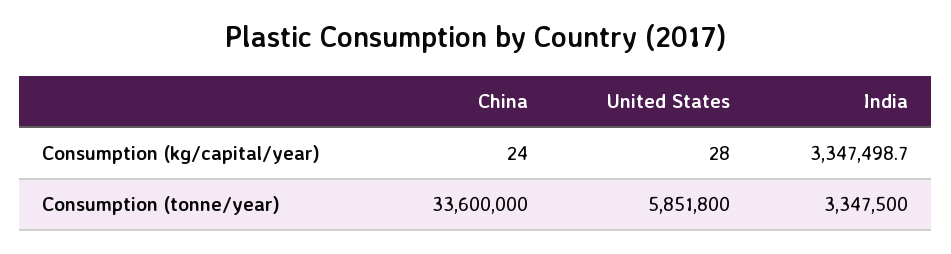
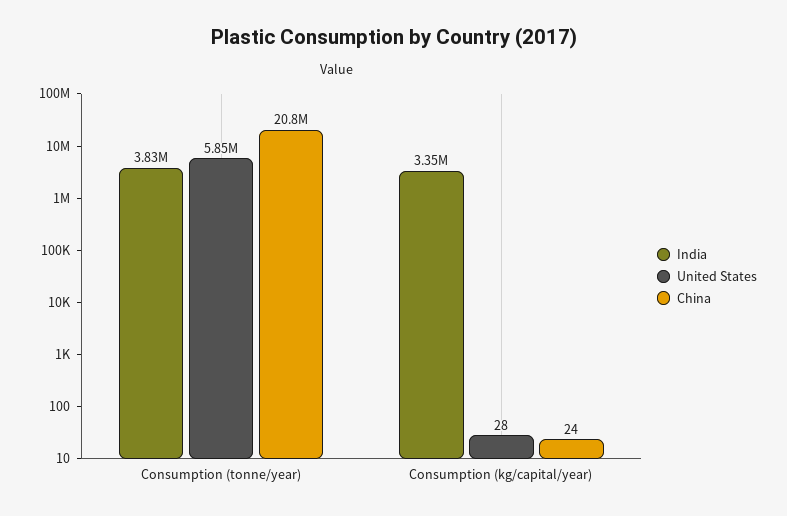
China, Consumption (tonne/year): 33600000 -> 20800000
India, Consumption (tonne/year): 3347500 -> 3830000

